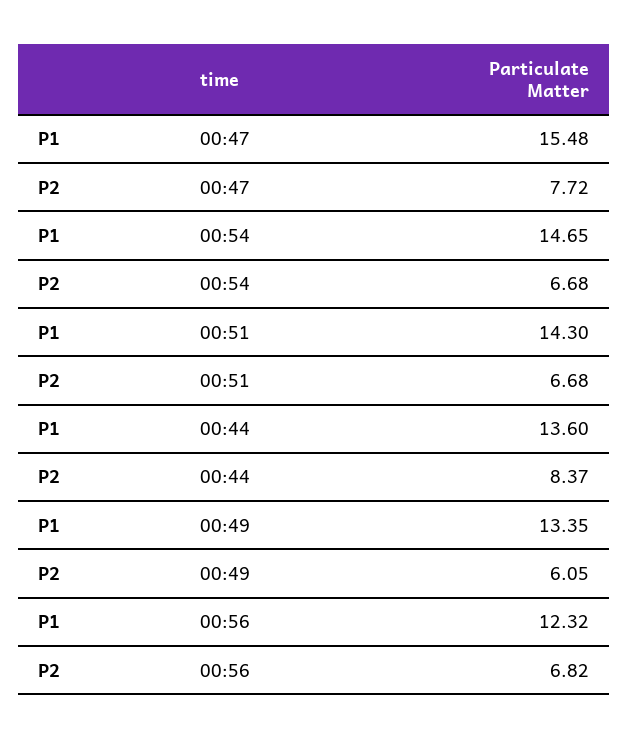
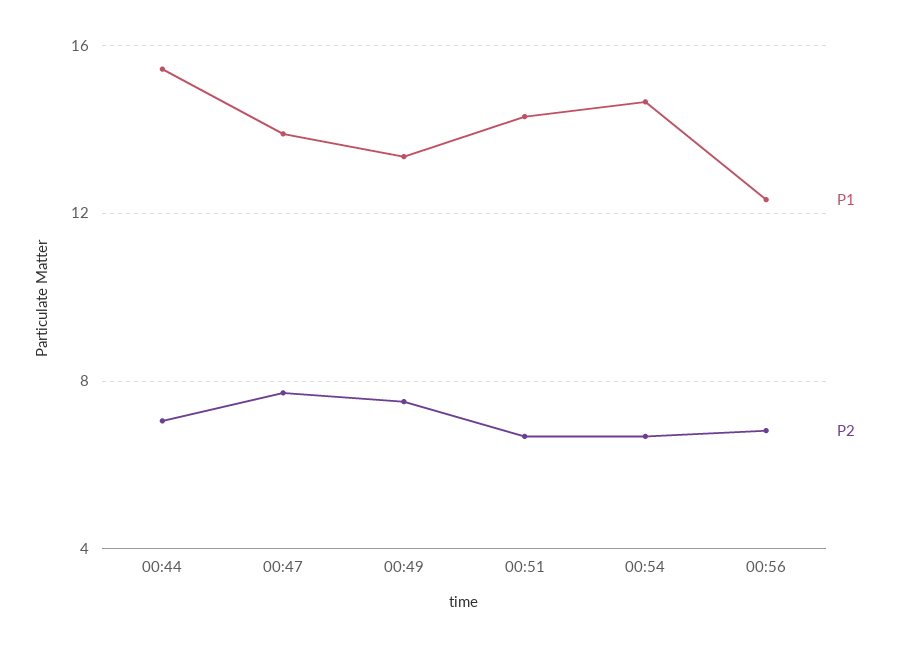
P1, 00:47: 15.48 -> 14
P1, 00:44: 13.6 -> 15.5
P2, 00:44: 8.37 -> 7
P2, 00:49: 6.05 -> 7.5

